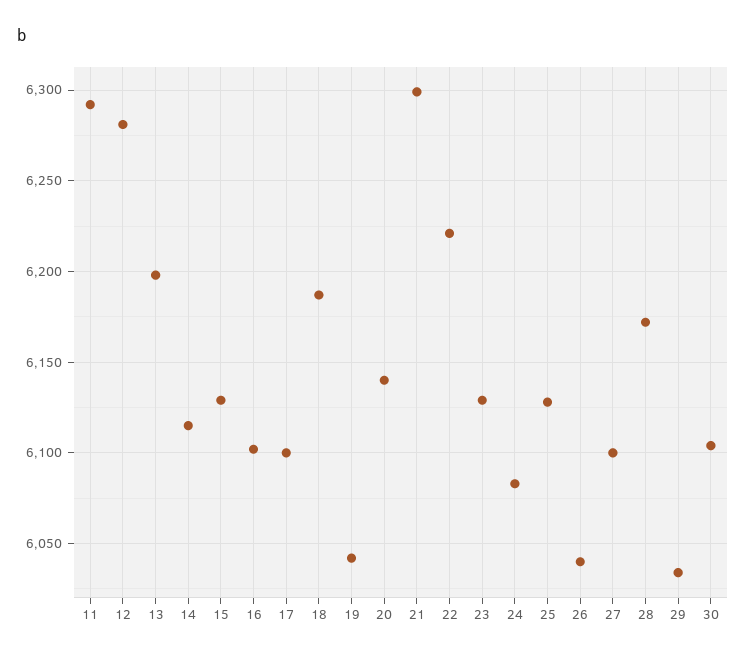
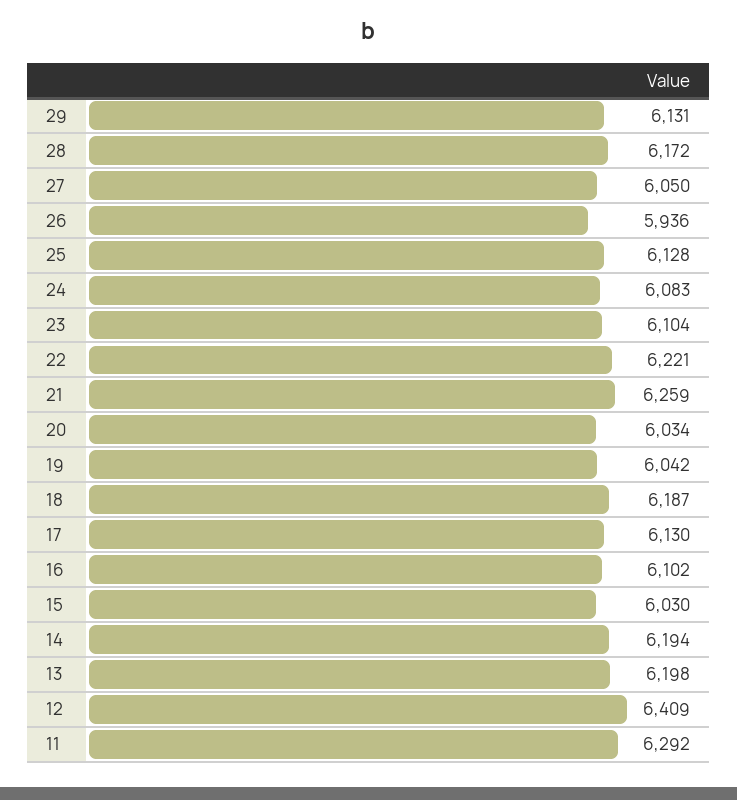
12: 6280 -> 6409
14: 6115 -> 6194
15: 6130 -> 6030
17: 6100 -> 6130
20: 6140 -> 6034
21: 6300 -> 6259
23: 6130 -> 6104
26: 6040 -> 5936
27: 6100 -> 6050
29: 6035 -> 6131
30: 6105 -> none

